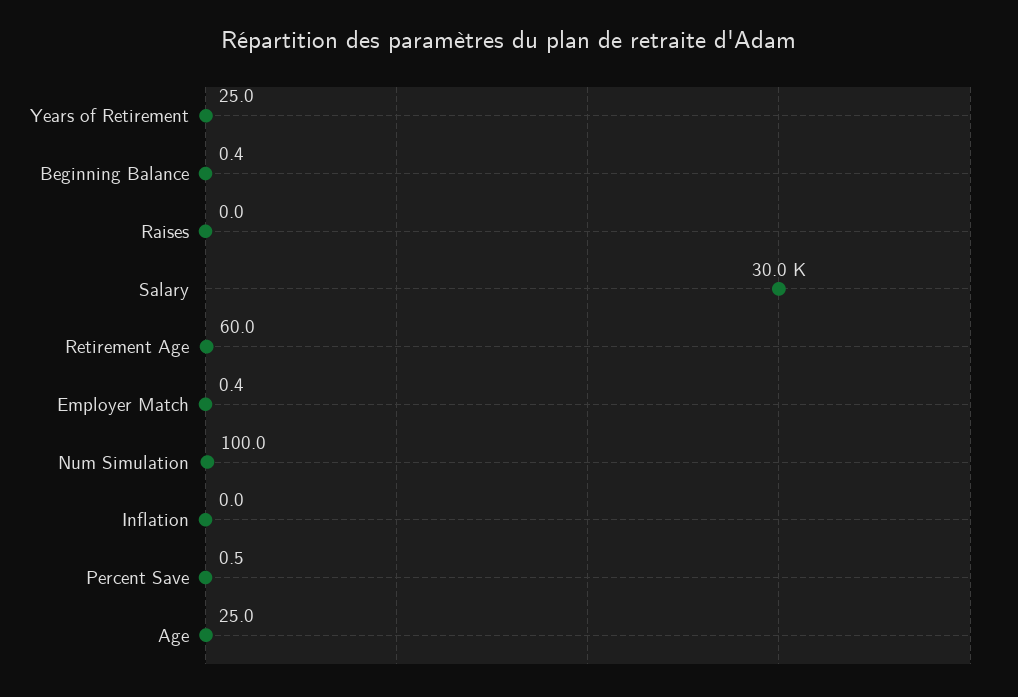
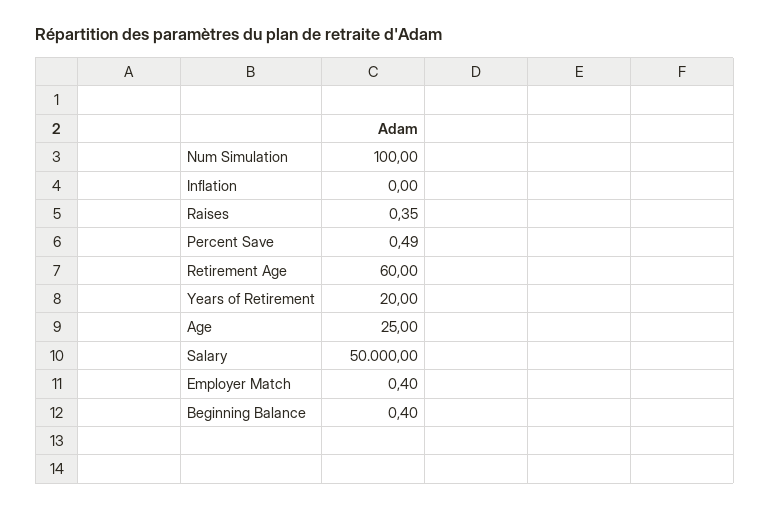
Years of Retirement: 25 -> 20
Raises: 0 -> 0.35
Salary: 30000 -> 50000

